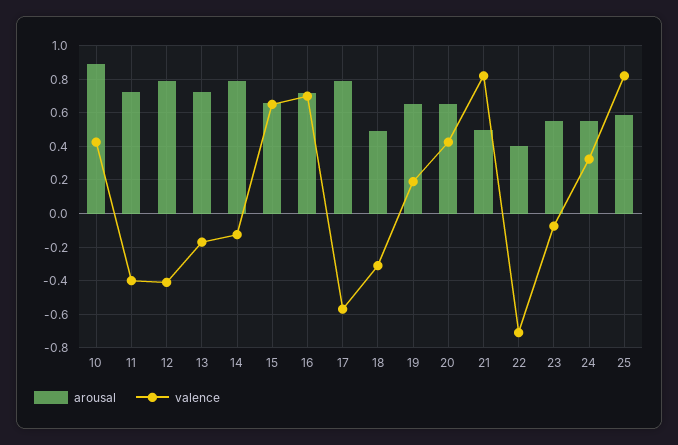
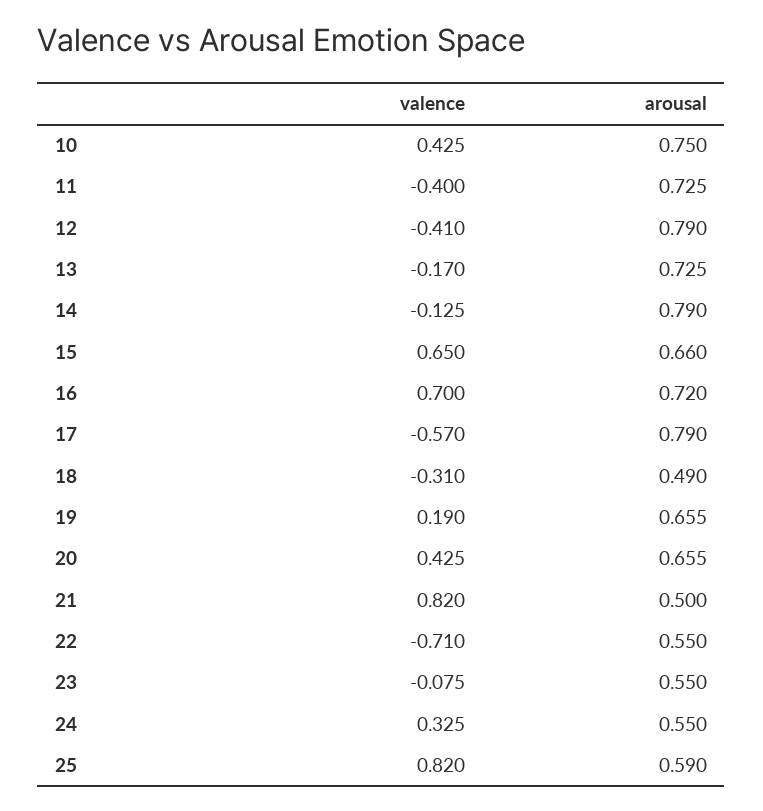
arousal, 10: 0.9 -> 0.75
arousal, 22: 0.4 -> 0.55

